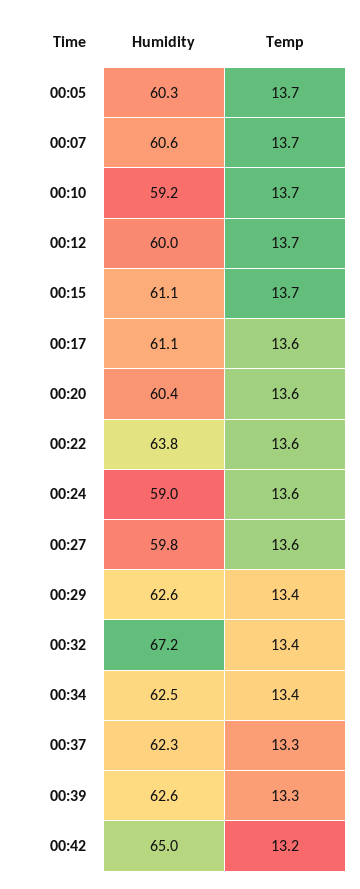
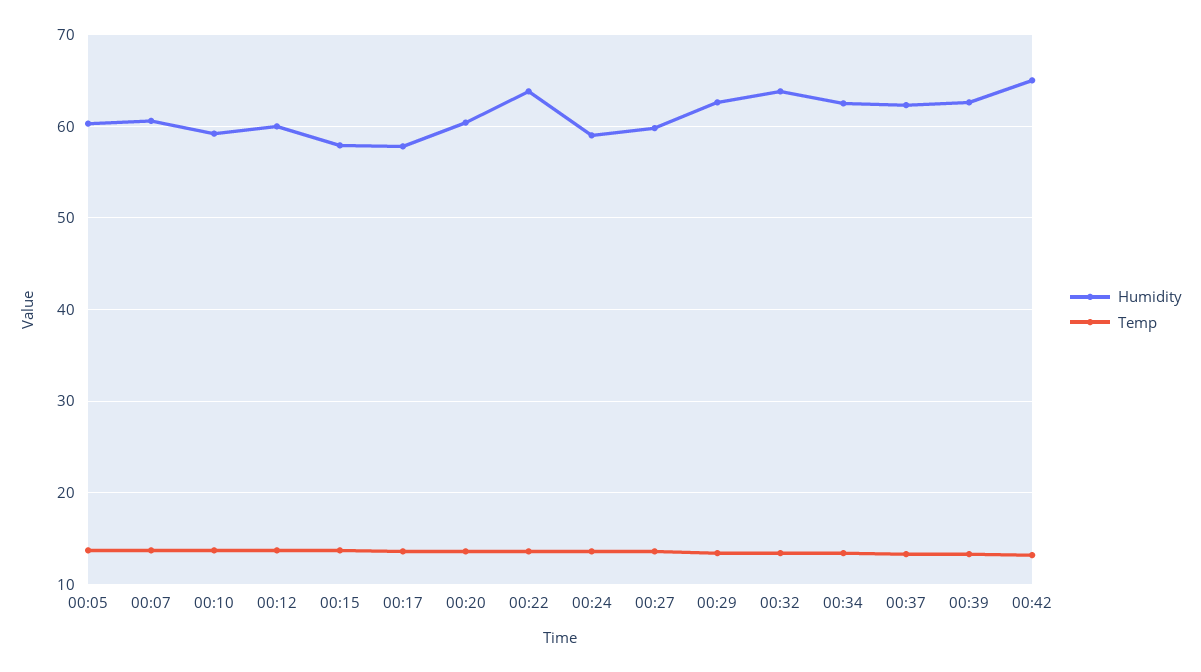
Humidity, 00:15: 61.1 -> 58
Humidity, 00:17: 61.1 -> 58
Humidity, 00:32: 67.2 -> 64

